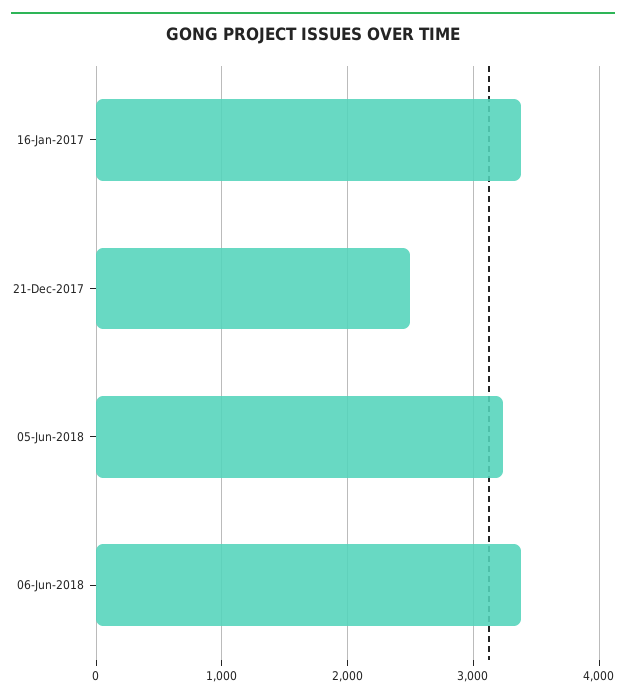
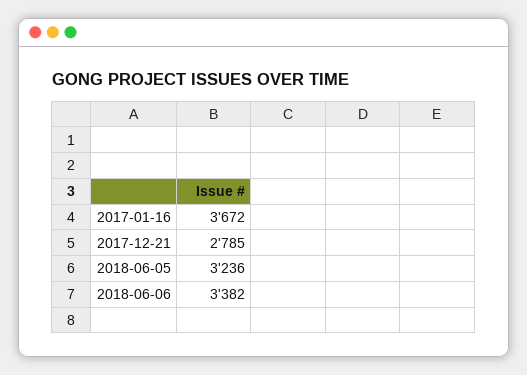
16-Jan-2017: 3400 -> 3672
21-Dec-2017: 2500 -> 2785

